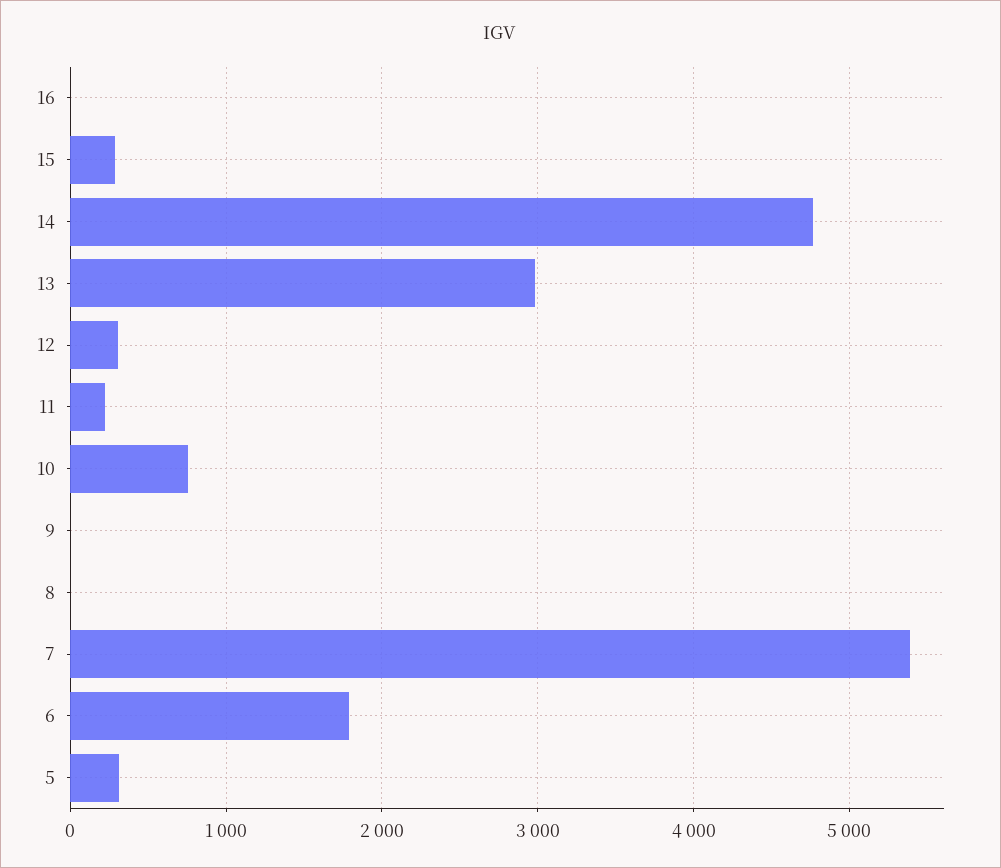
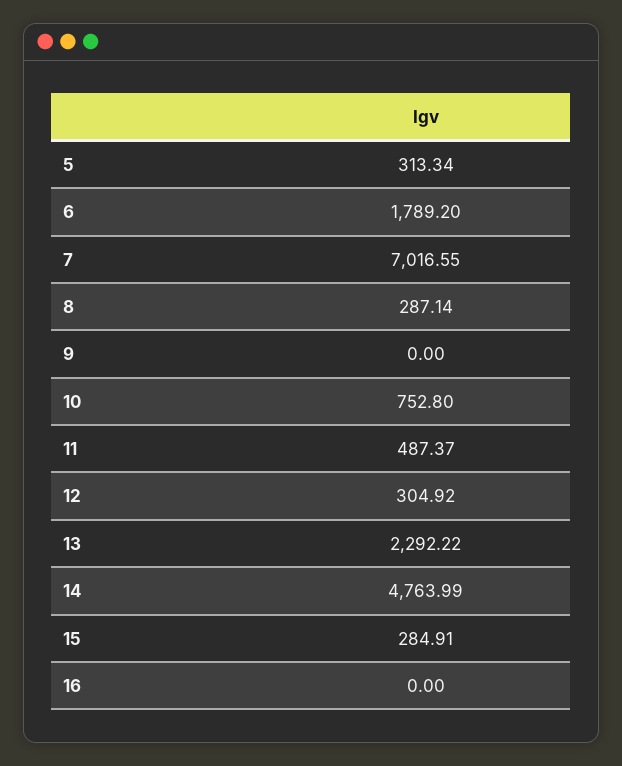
13: 3000 -> 2292.22
11: 200 -> 487.37
8: 0 -> 287.14
7: 5400 -> 7016.55

